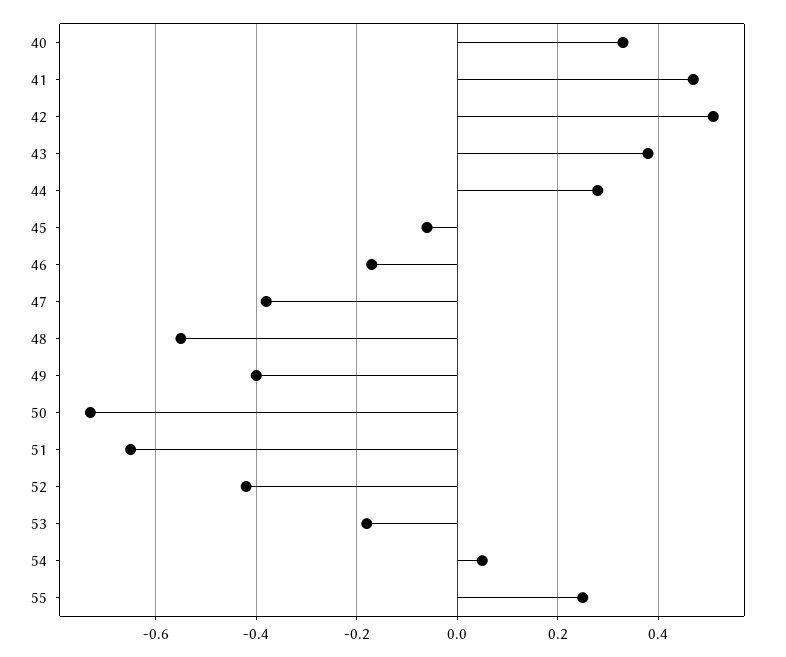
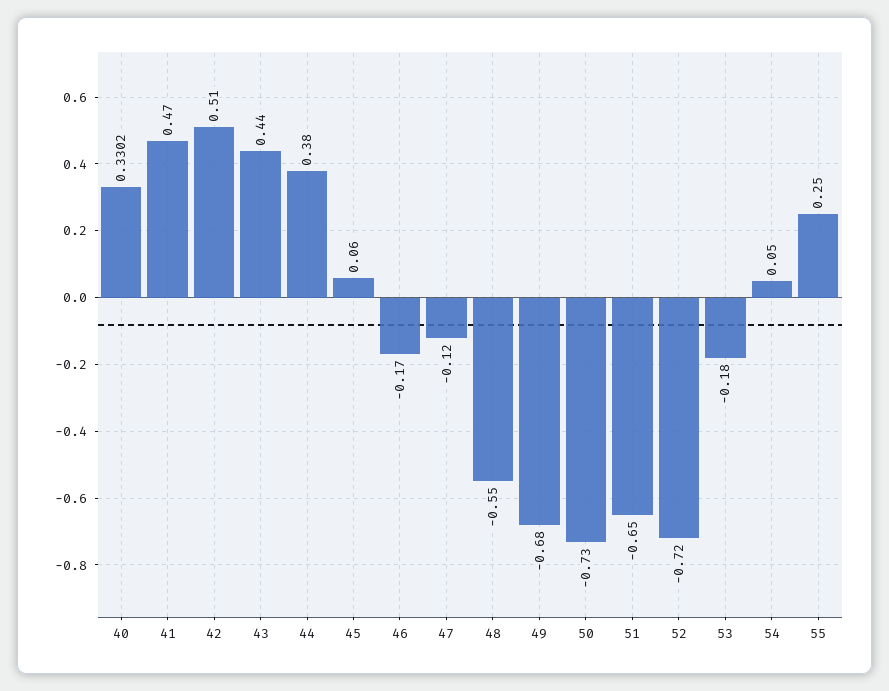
43: 0.38 -> 0.44
44: 0.28 -> 0.38
45: -0.06 -> 0.06
47: -0.38 -> -0.12
49: -0.4 -> -0.68
52: -0.42 -> -0.72

